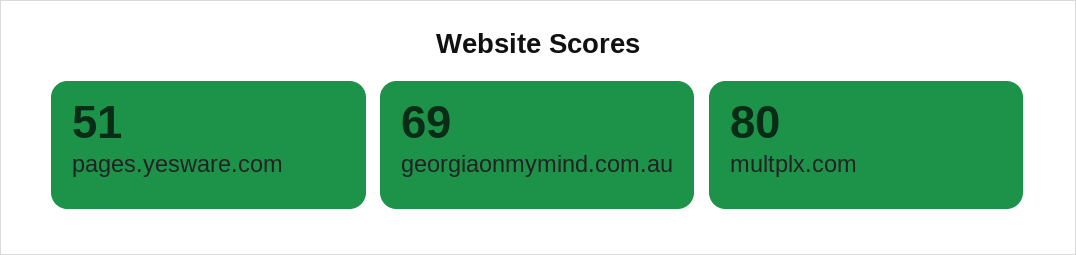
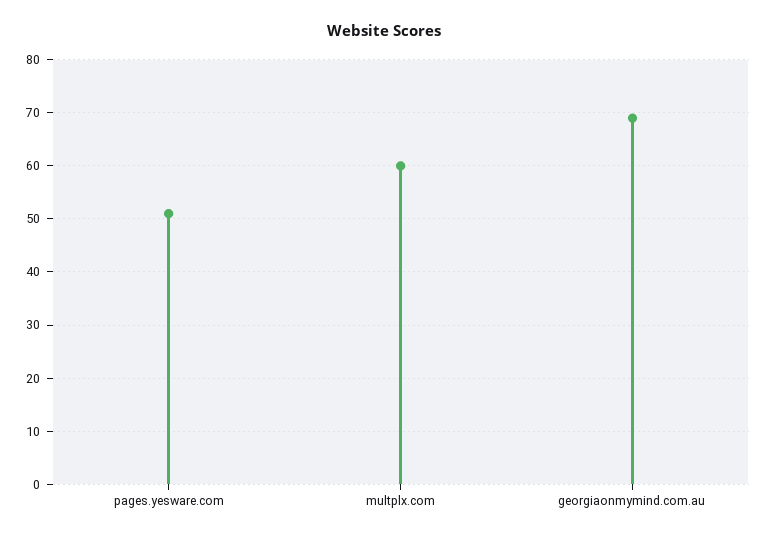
multplx.com: 80 -> 60

